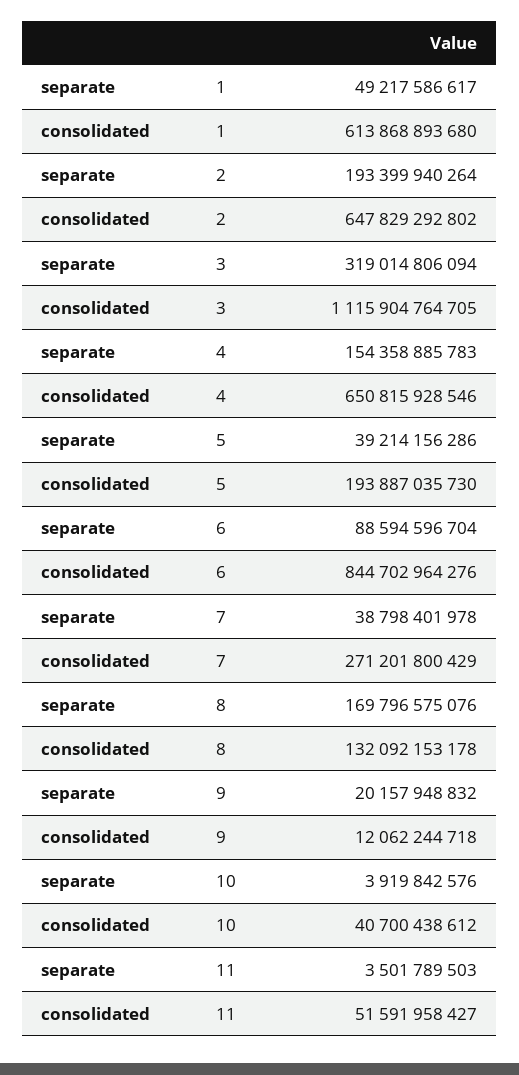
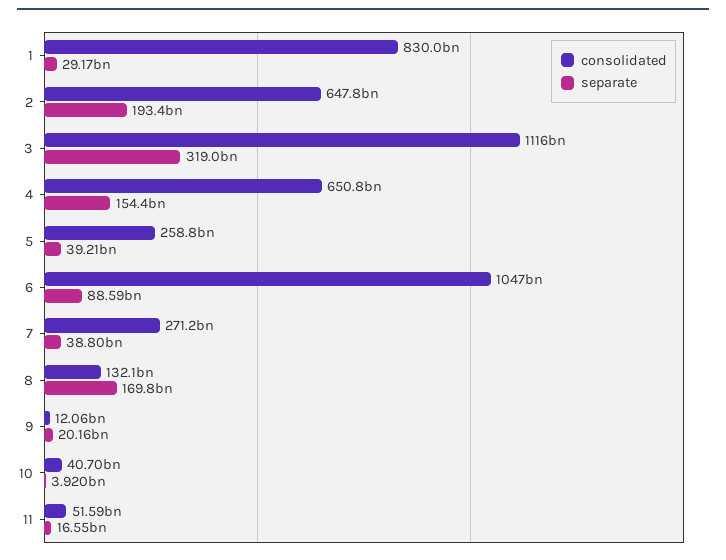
separate, 1: 49217586617 -> 29170000000
consolidated, 1: 613868893680 -> 830000000000
consolidated, 5: 193887035730 -> 258800000000
consolidated, 6: 844702964276 -> 1047000000000
separate, 11: 3501789503 -> 16550000000

